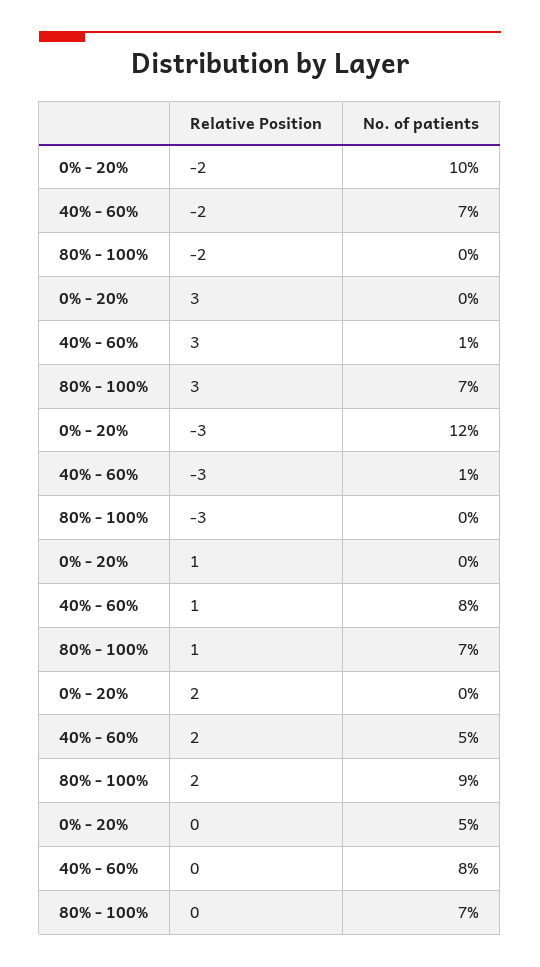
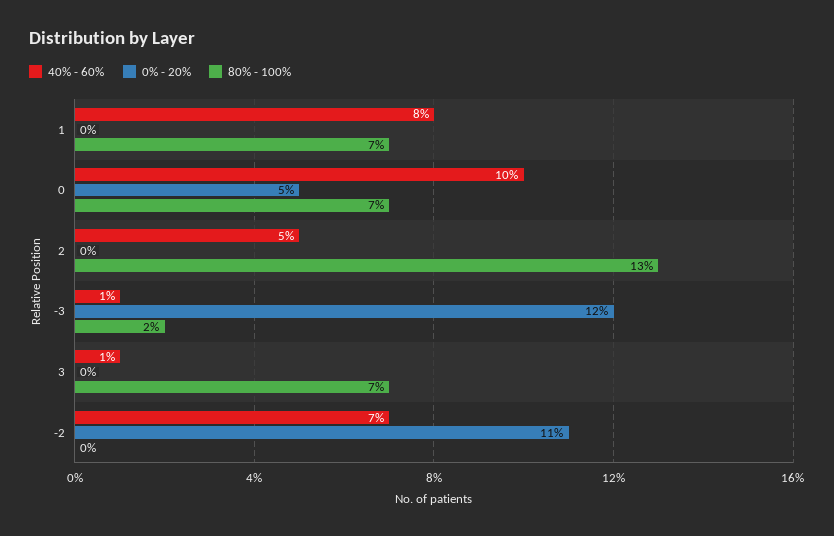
0% - 20%, -2: 10 -> 11
80% - 100%, -3: 0 -> 2
80% - 100%, 2: 9 -> 13
40% - 60%, 0: 8 -> 10

